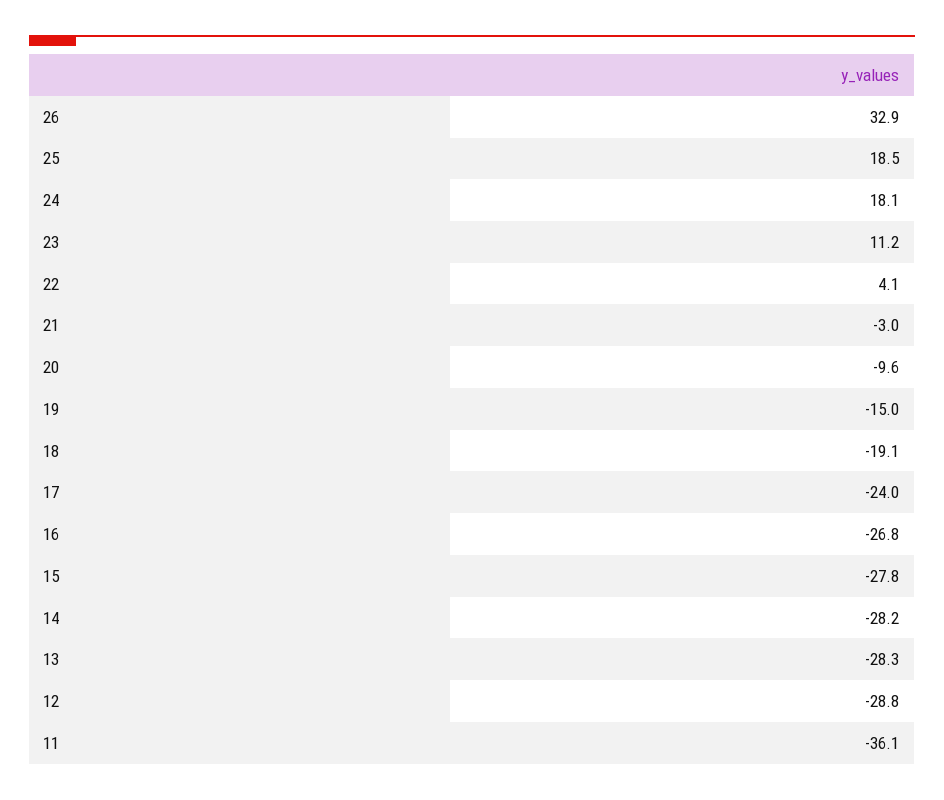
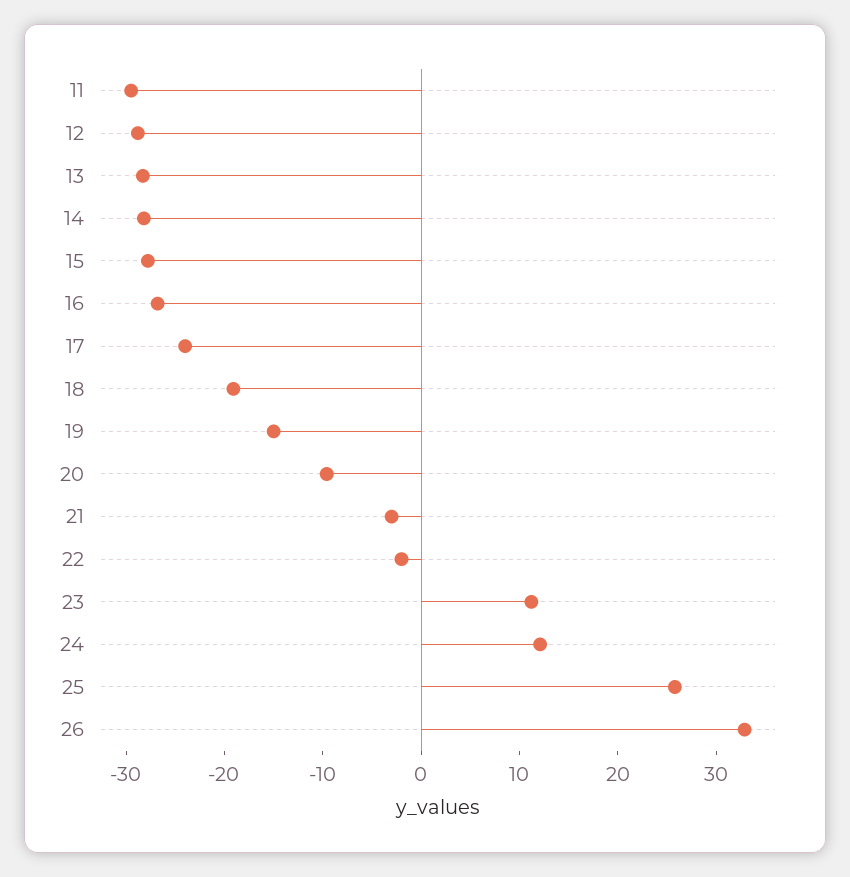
25: 18.5 -> 26
24: 18.1 -> 12
22: 4.1 -> -2
11: -36.1 -> -30

